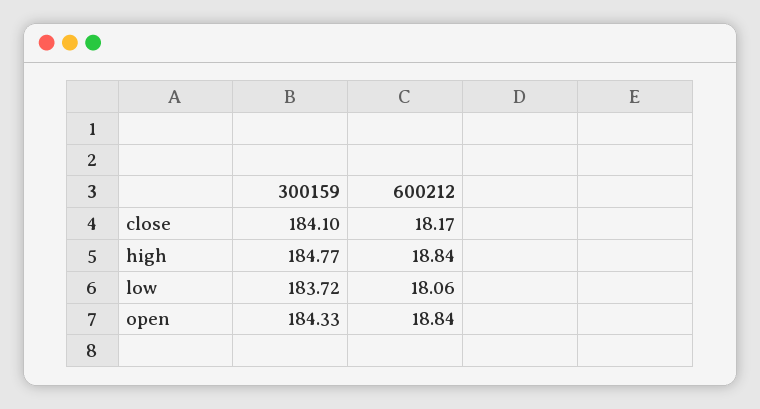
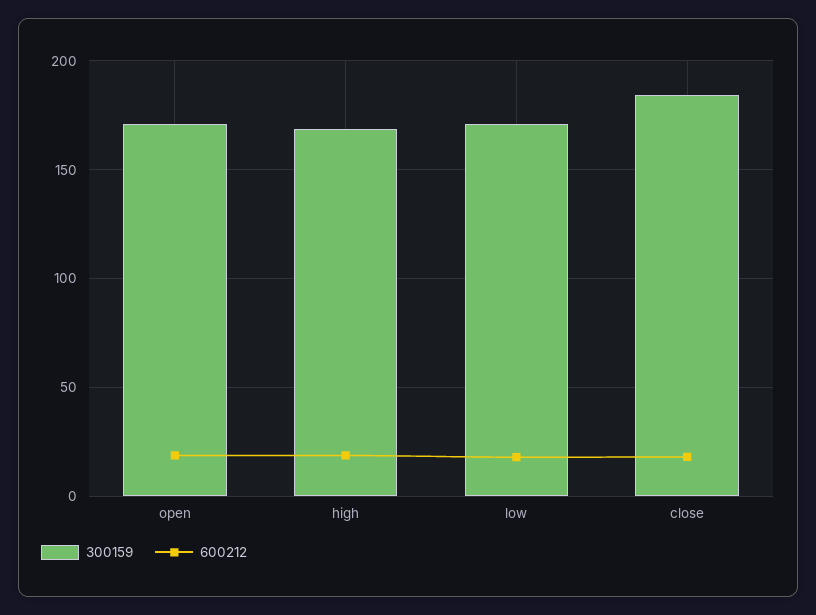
300159, high: 184.77 -> 170
300159, low: 183.72 -> 170
300159, open: 184.33 -> 170

